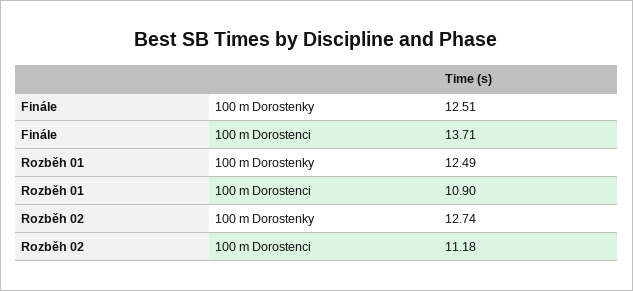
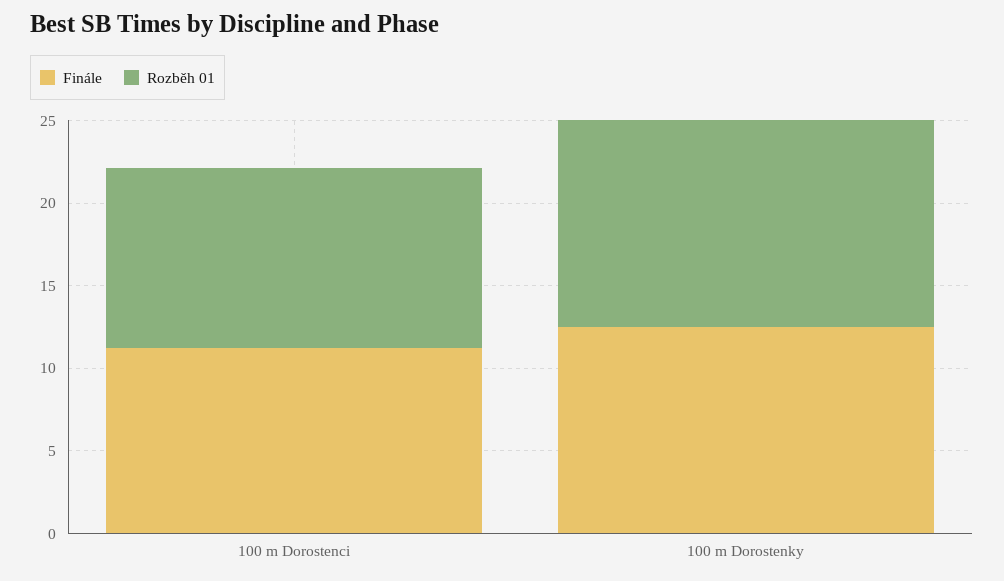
Finále, 100 m Dorostenci: 13.71 -> 11
Rozběh 02, 100 m Dorostenky: 12.74 -> none
Rozběh 02, 100 m Dorostenci: 11.18 -> none

